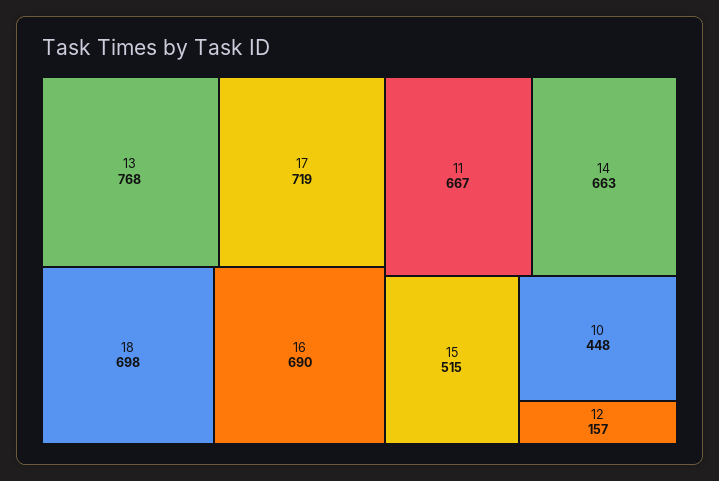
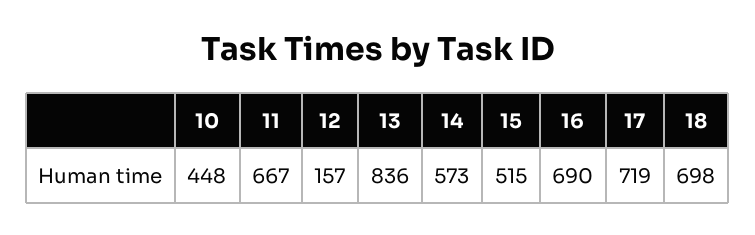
13: 768 -> 836
14: 663 -> 573

